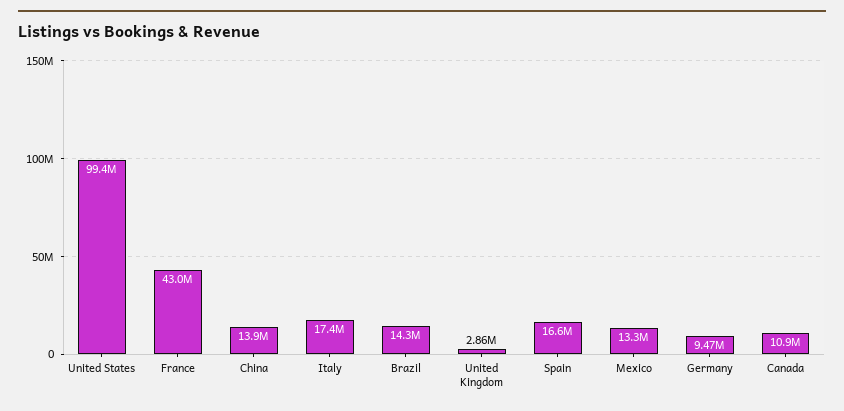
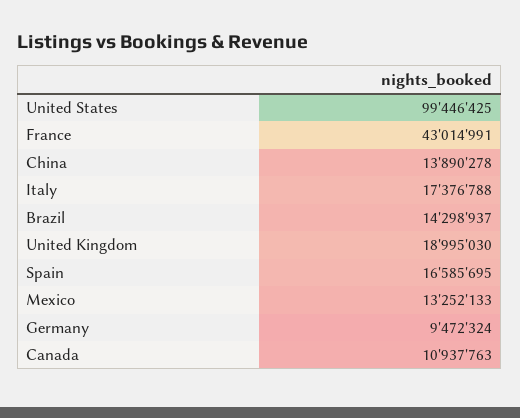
United Kingdom: 2860000 -> 18995030

